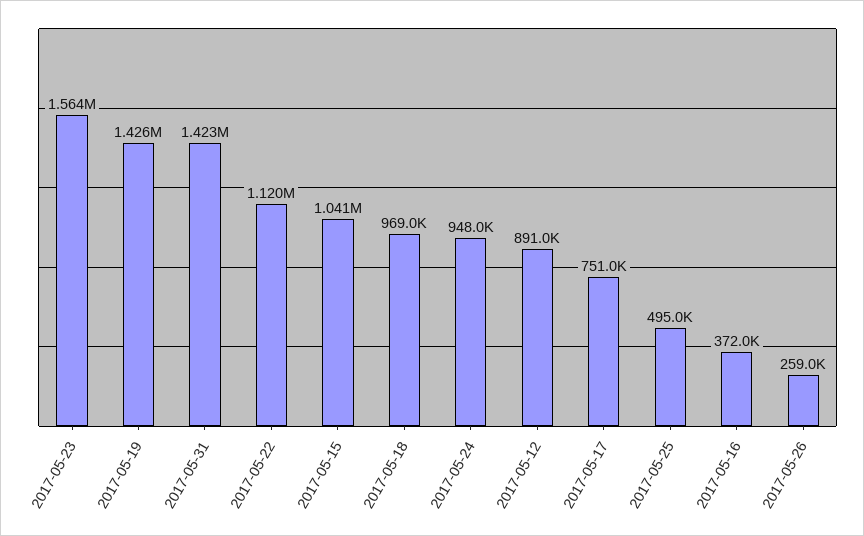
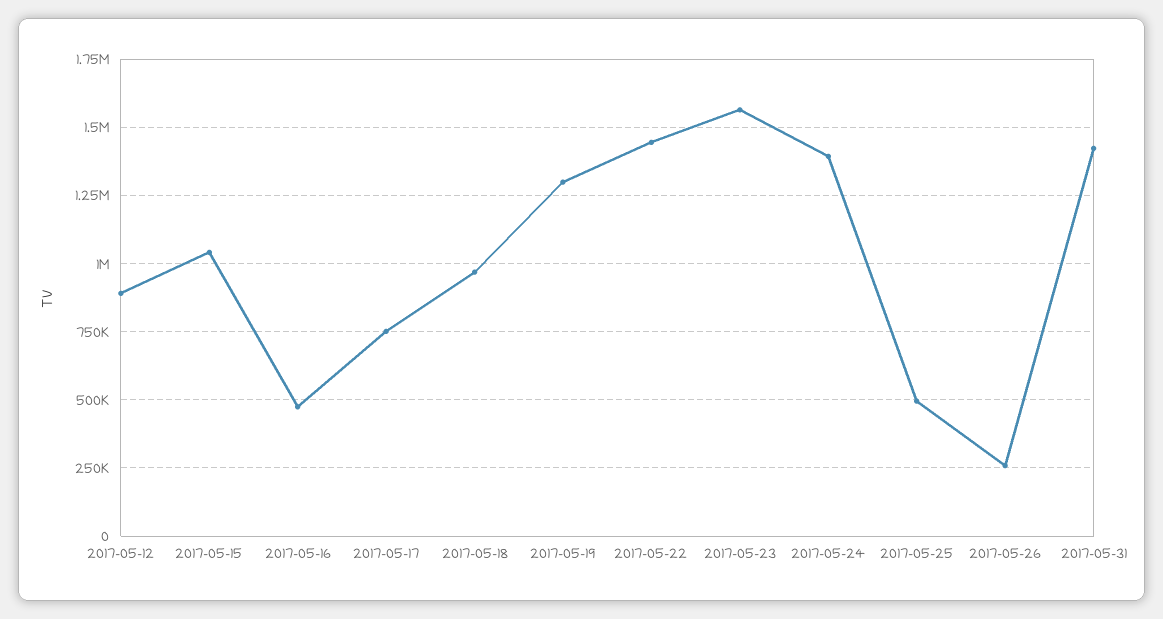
2017-05-19: 1426000 -> 1300000
2017-05-22: 1120000 -> 1450000
2017-05-24: 948000 -> 1400000
2017-05-16: 372000 -> 475000

